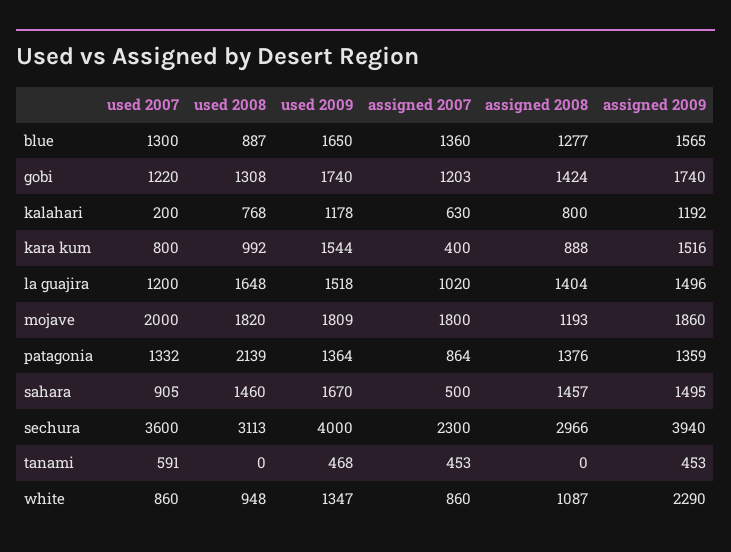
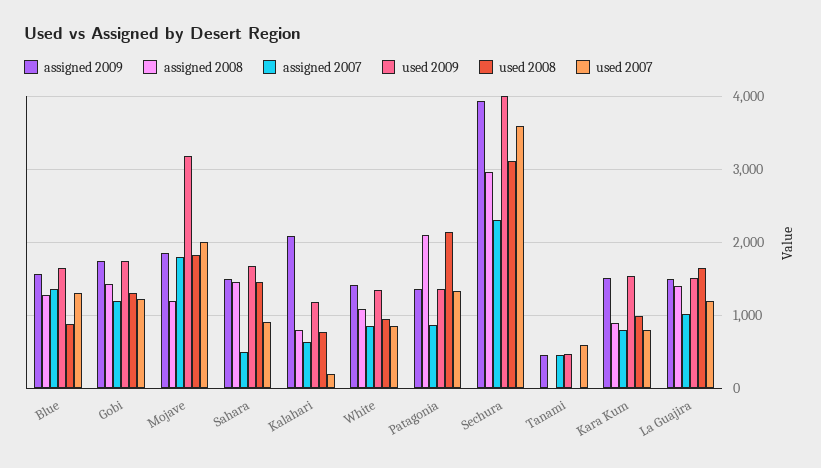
assigned 2009, kalahari: 1192 -> 2100
assigned 2007, kara kum: 400 -> 800
used 2009, mojave: 1809 -> 3200
assigned 2008, patagonia: 1376 -> 2100
assigned 2009, white: 2290 -> 1400

